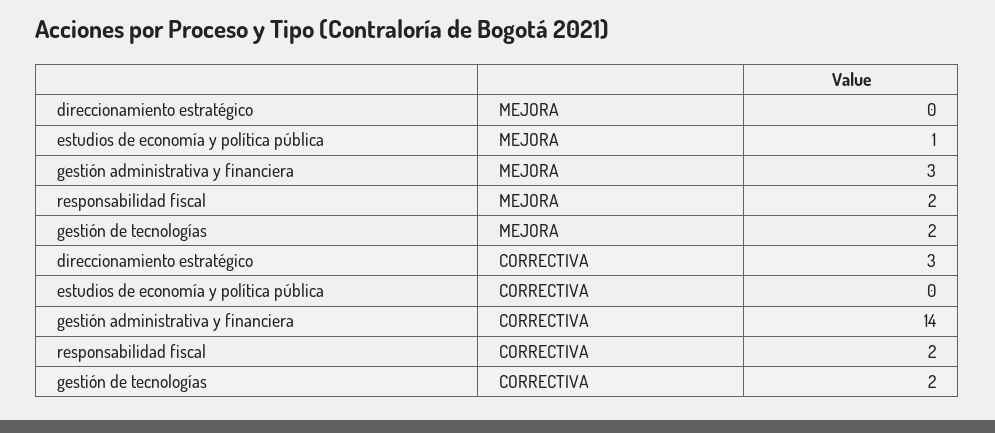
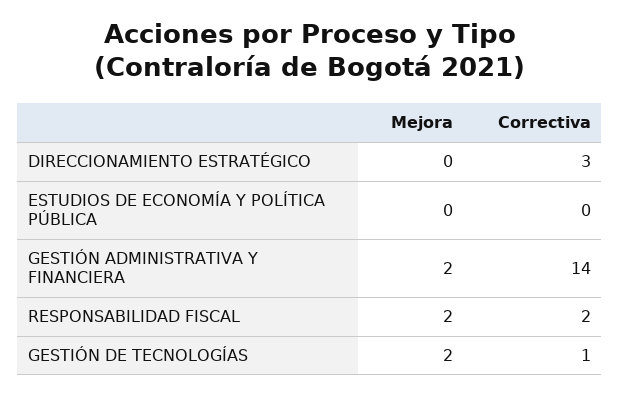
estudios de economía y política pública, MEJORA: 1 -> 0
gestión administrativa y financiera, MEJORA: 3 -> 2
gestión de tecnologías, CORRECTIVA: 2 -> 1

